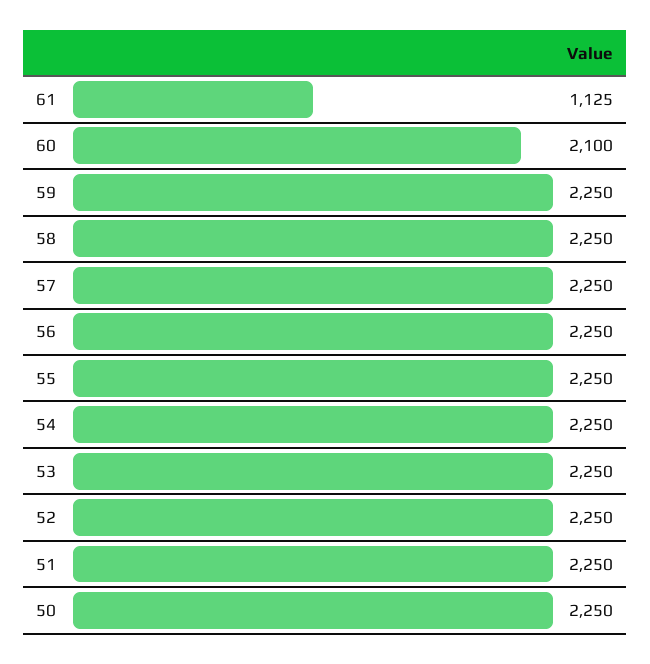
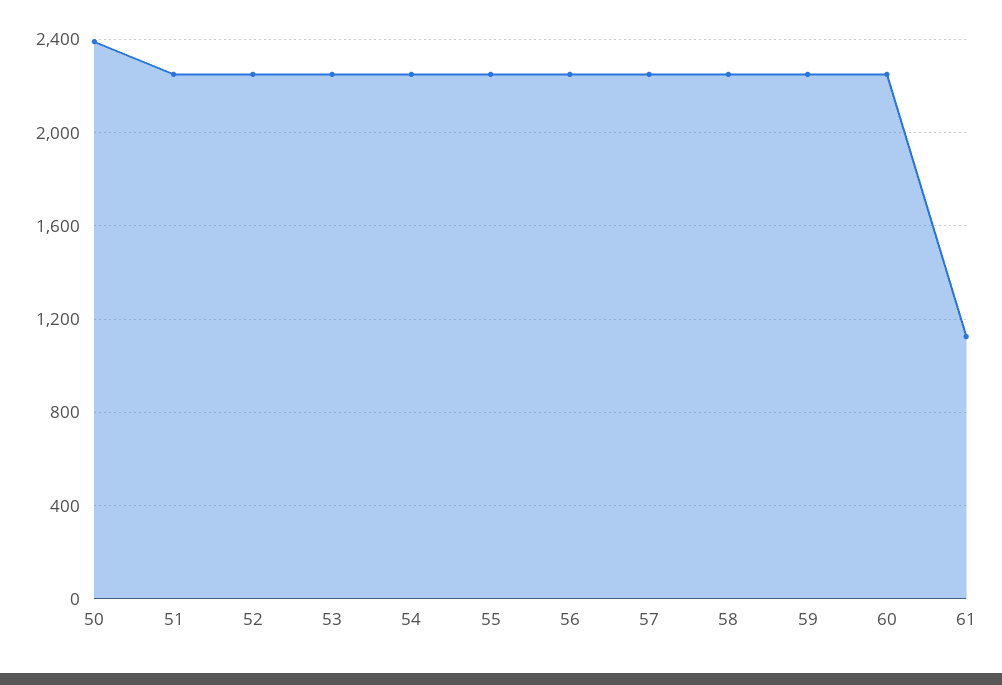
60: 2100 -> 2250
50: 2250 -> 2400

